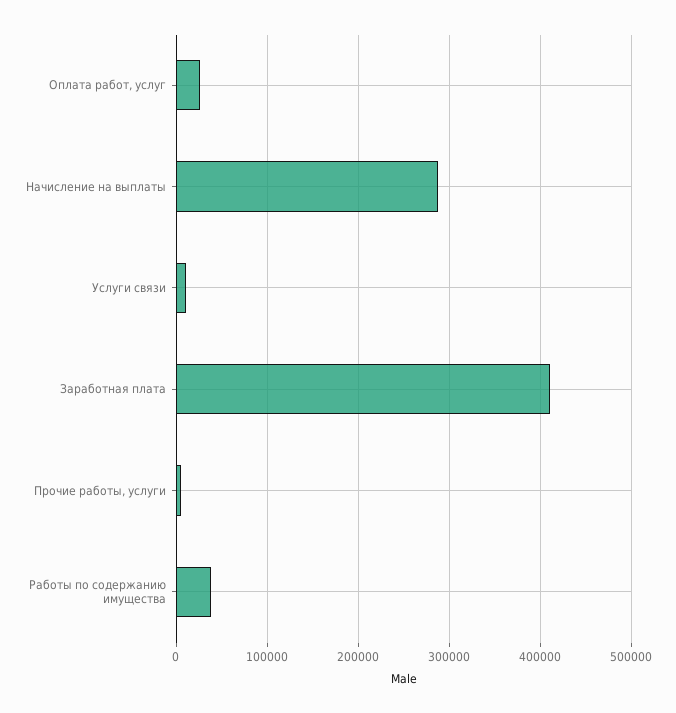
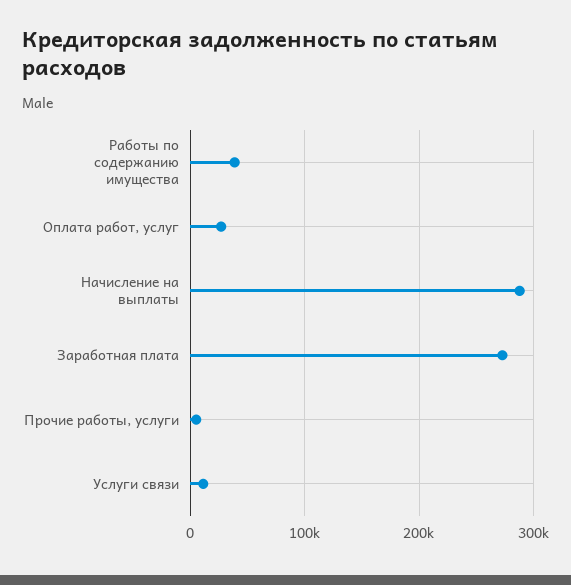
Заработная плата: 410000 -> 270000

